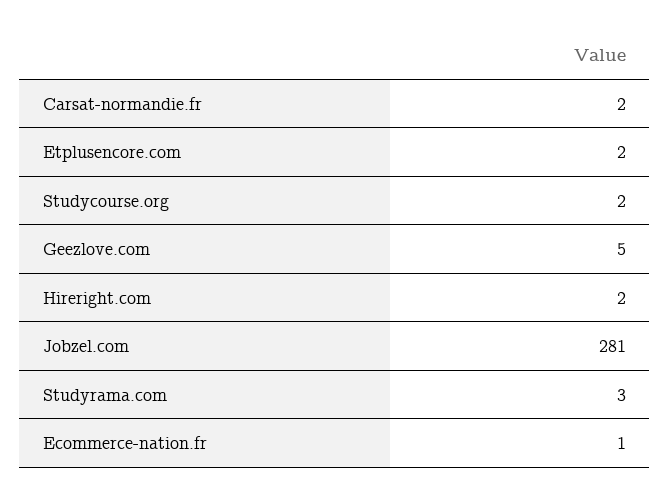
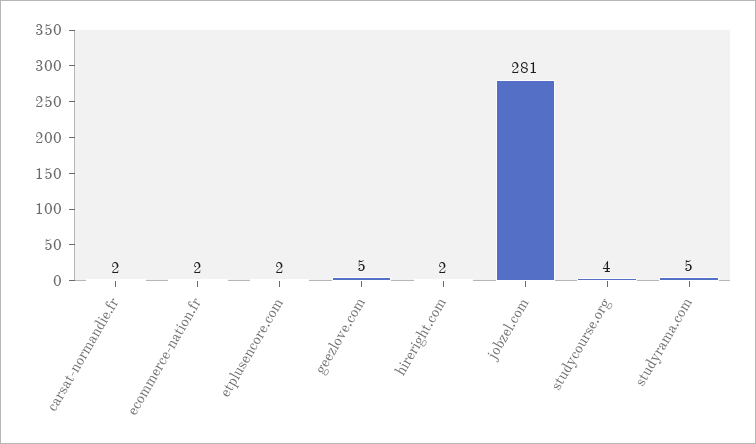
Studycourse.org: 2 -> 4
Studyrama.com: 3 -> 5
Ecommerce-nation.fr: 1 -> 2

